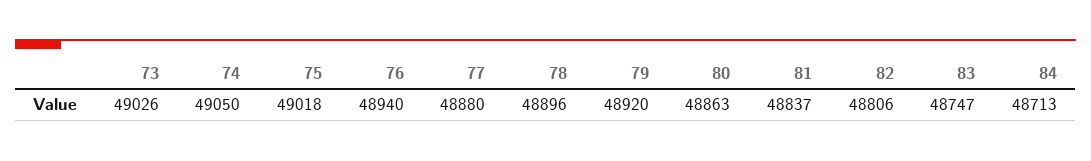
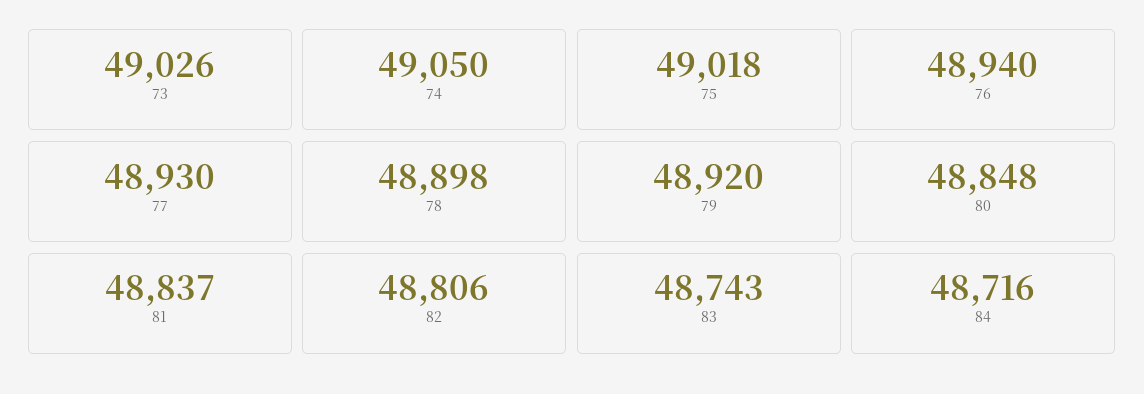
77: 48880 -> 48930
78: 48896 -> 48898
80: 48863 -> 48848
83: 48747 -> 48743
84: 48713 -> 48716

